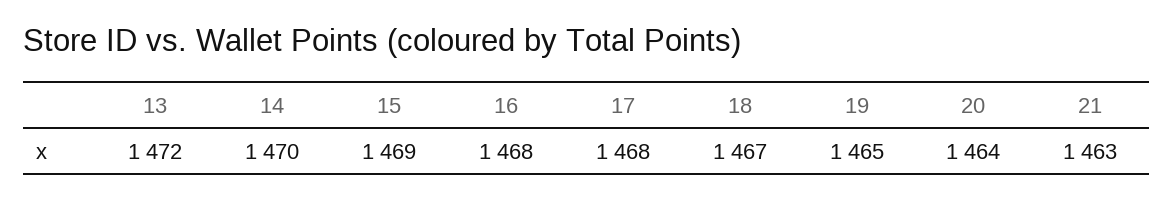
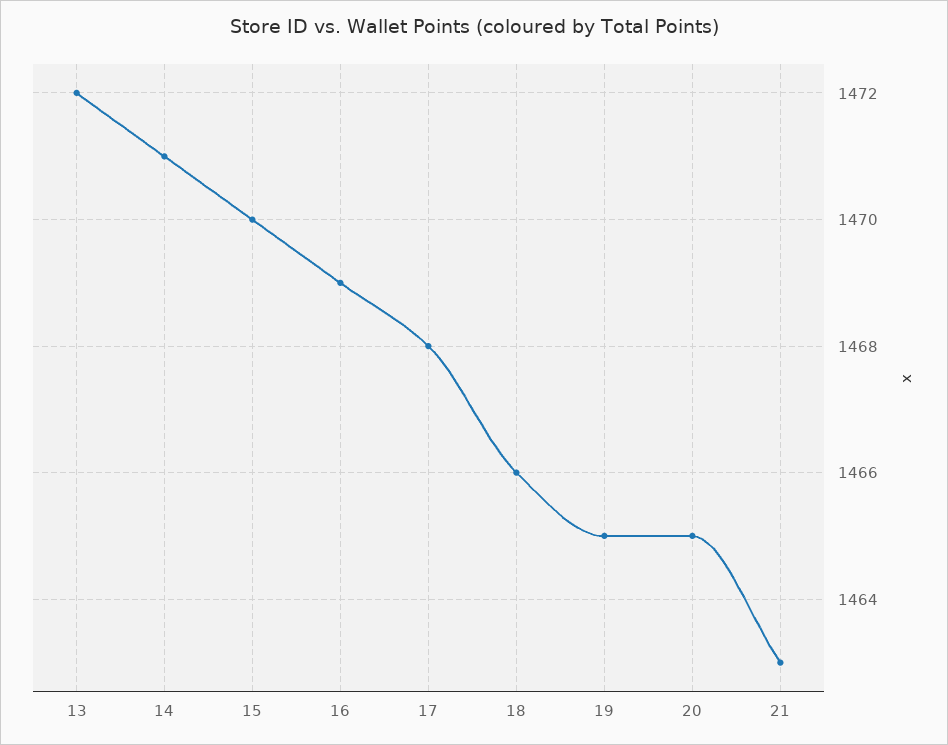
14: 1470 -> 1471
15: 1469 -> 1470
16: 1468 -> 1469
18: 1467 -> 1466
20: 1464 -> 1465

